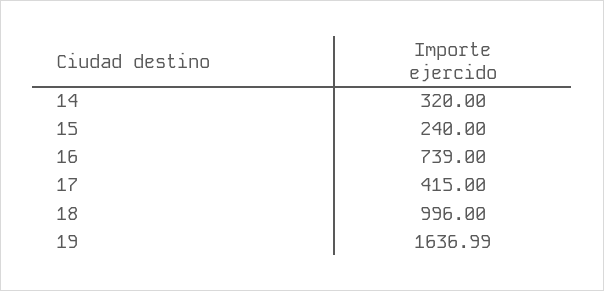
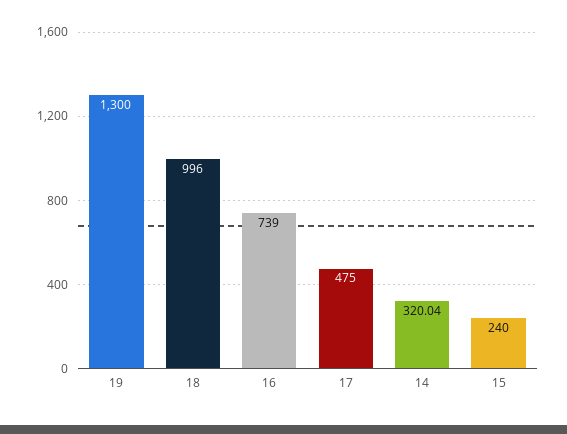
14: 320 -> 320.04
17: 415 -> 475
19: 1636.99 -> 1300

